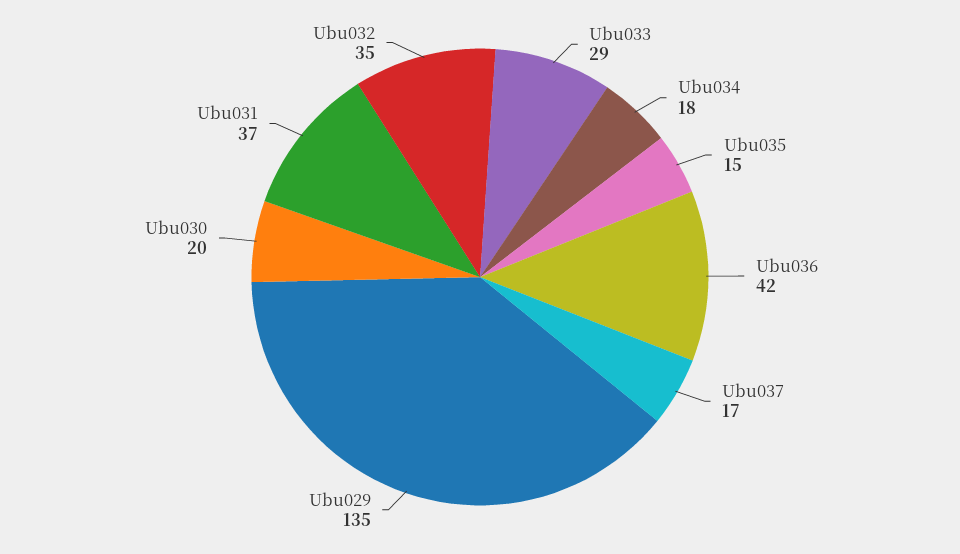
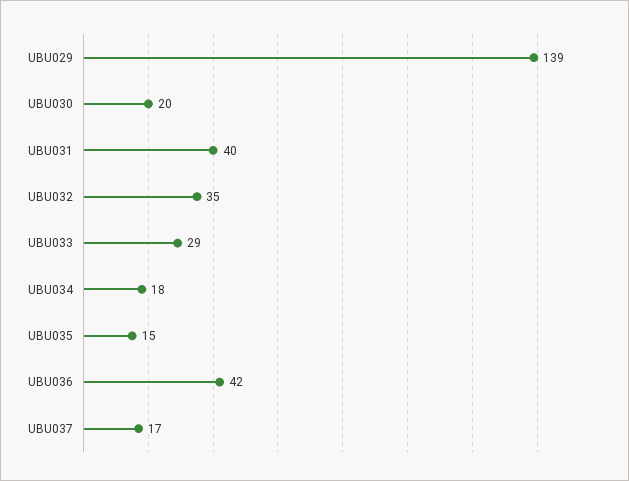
Ubu029: 135 -> 139
Ubu031: 37 -> 40

